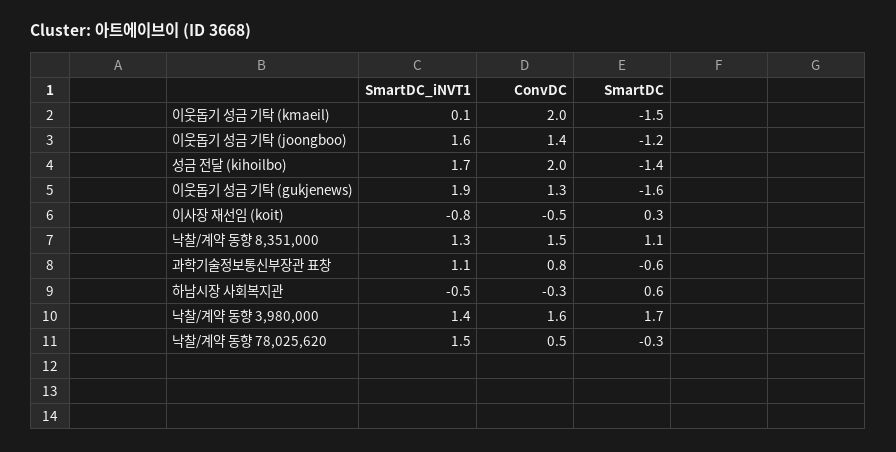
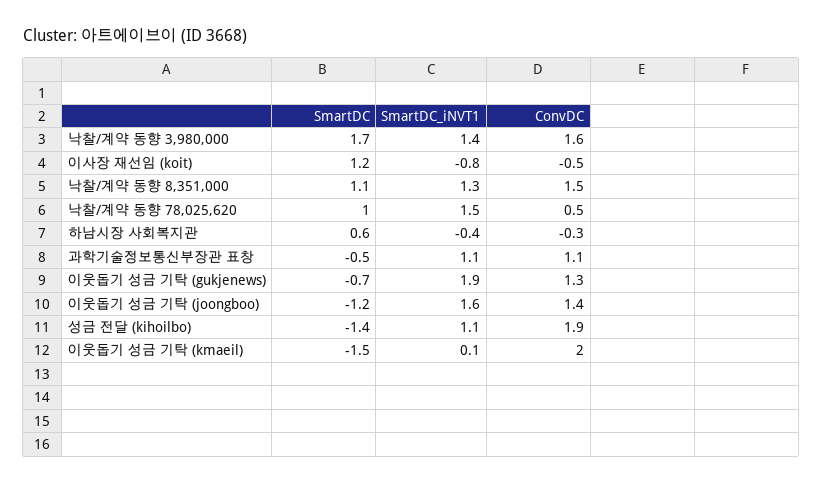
SmartDC_iNVT1, 성금 전달 (kihoilbo): 1.7 -> 1.1
ConvDC, 성금 전달 (kihoilbo): 2 -> 1.9
SmartDC, 이웃돕기 성금 기탁 (gukjenews): -1.6 -> -0.7
SmartDC, 이사장 재선임 (koit): 0.3 -> 1.2
ConvDC, 과학기술정보통신부장관 표창: 0.8 -> 1.1
SmartDC, 과학기술정보통신부장관 표창: -0.6 -> -0.5
SmartDC_iNVT1, 하남시장 사회복지관: -0.5 -> -0.4
SmartDC, 낙찰/계약 동향 78,025,620: -0.3 -> 1

